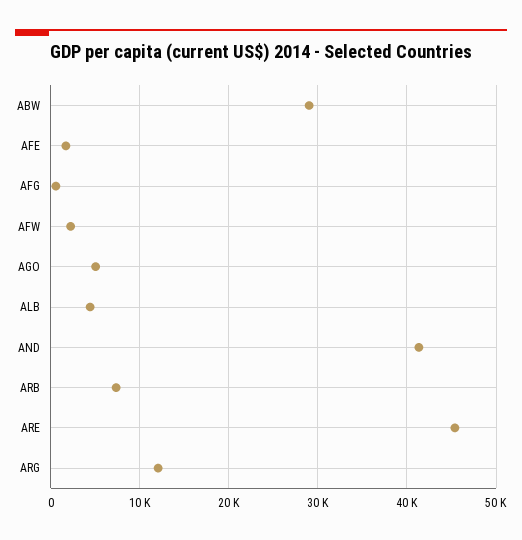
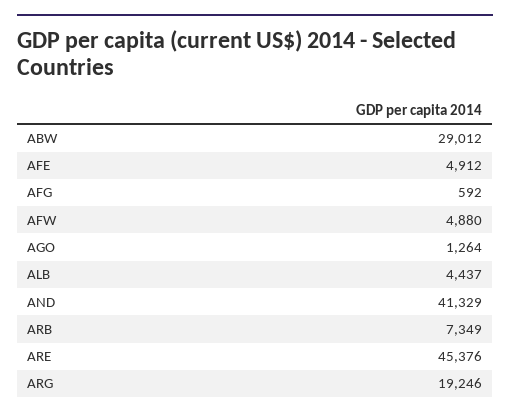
AFE: 2000 -> 4912
AFW: 2000 -> 4880
AGO: 5000 -> 1264
ARG: 12000 -> 19246

